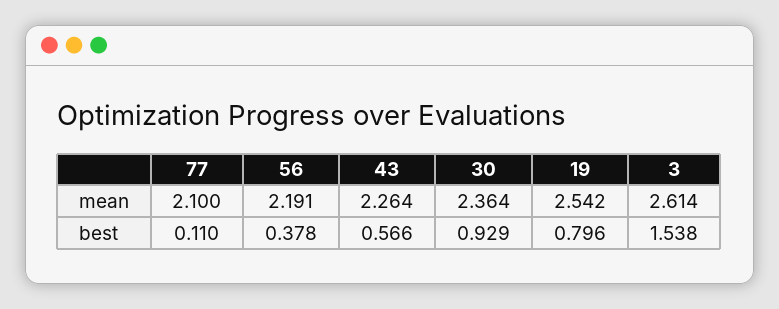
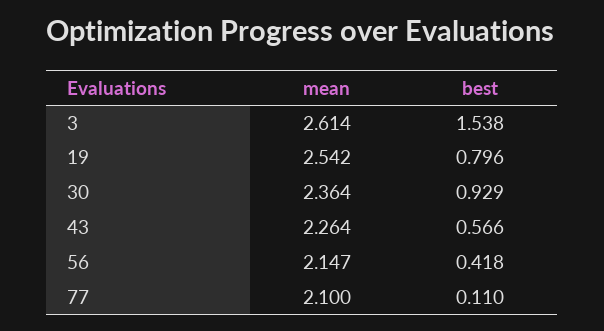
56, mean: 2.191 -> 2.147
56, best: 0.378 -> 0.418

